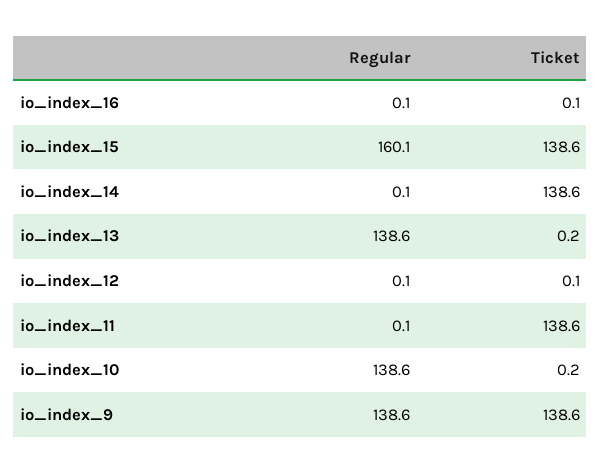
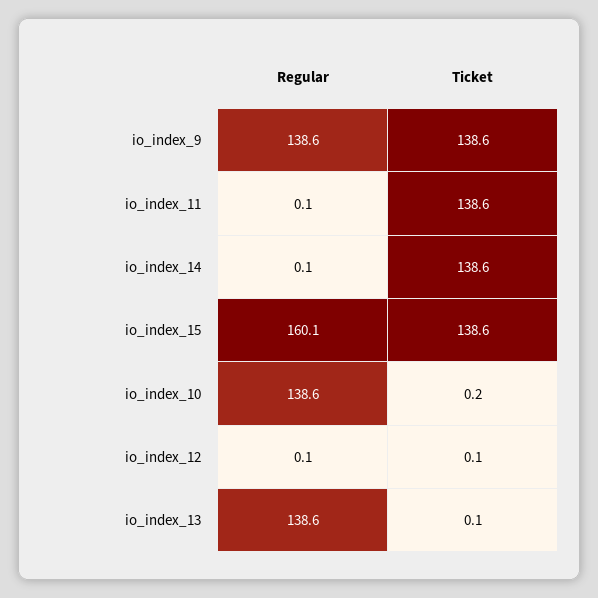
Regular, io_index_16: 0.1 -> none
Ticket, io_index_16: 0.1 -> none
Ticket, io_index_13: 0.2 -> 0.1

